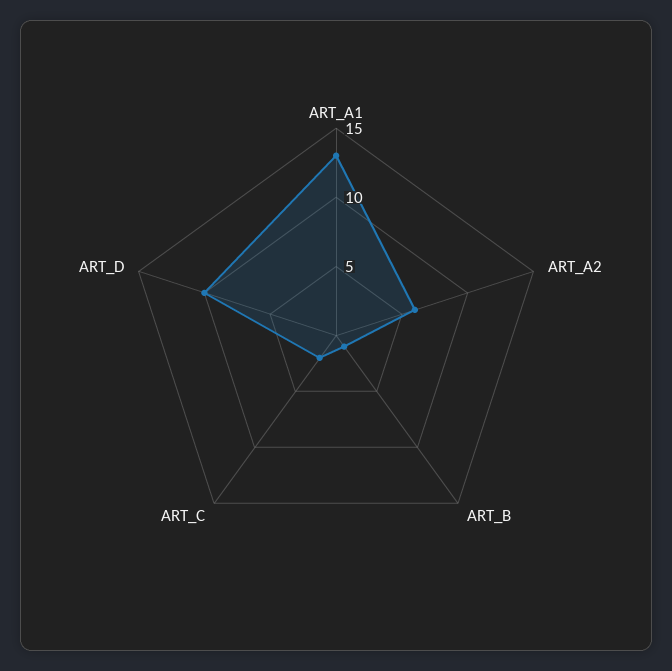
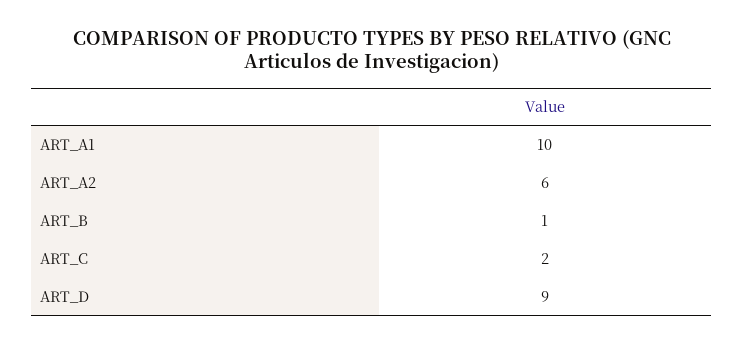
ART_A1: 13 -> 10
ART_D: 10 -> 9

